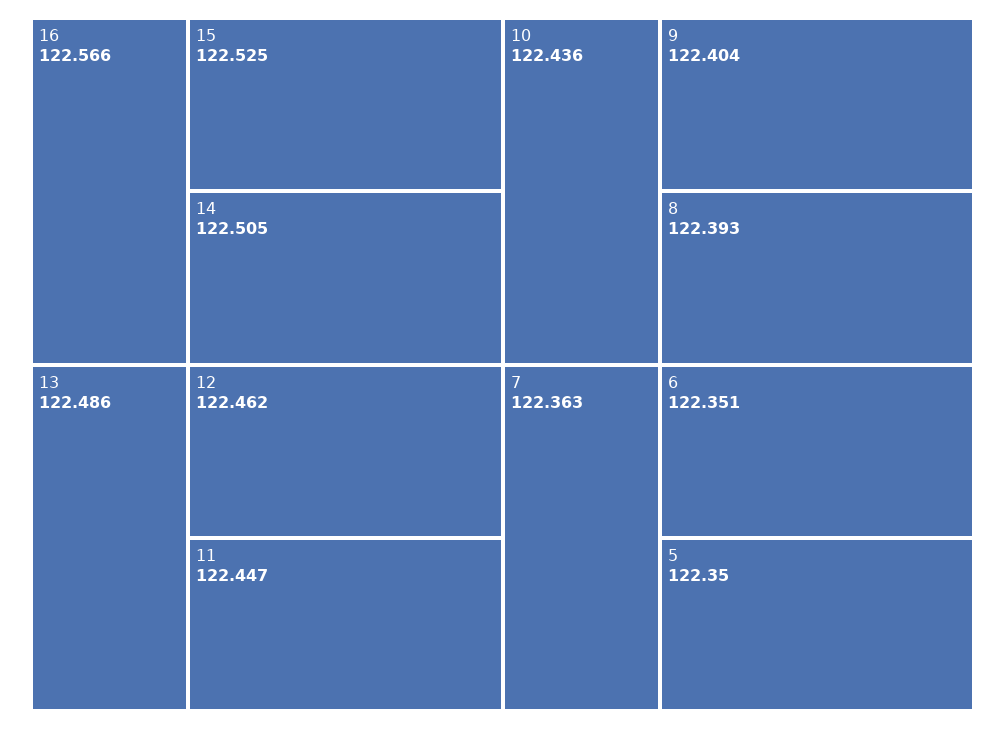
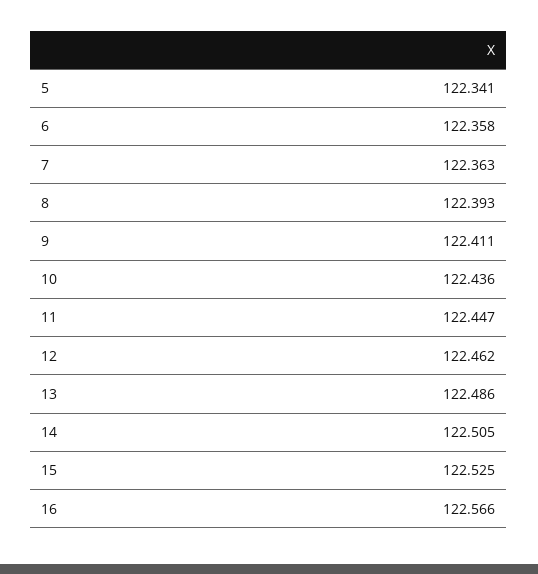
9: 122.404 -> 122.411
6: 122.351 -> 122.358
5: 122.35 -> 122.341

